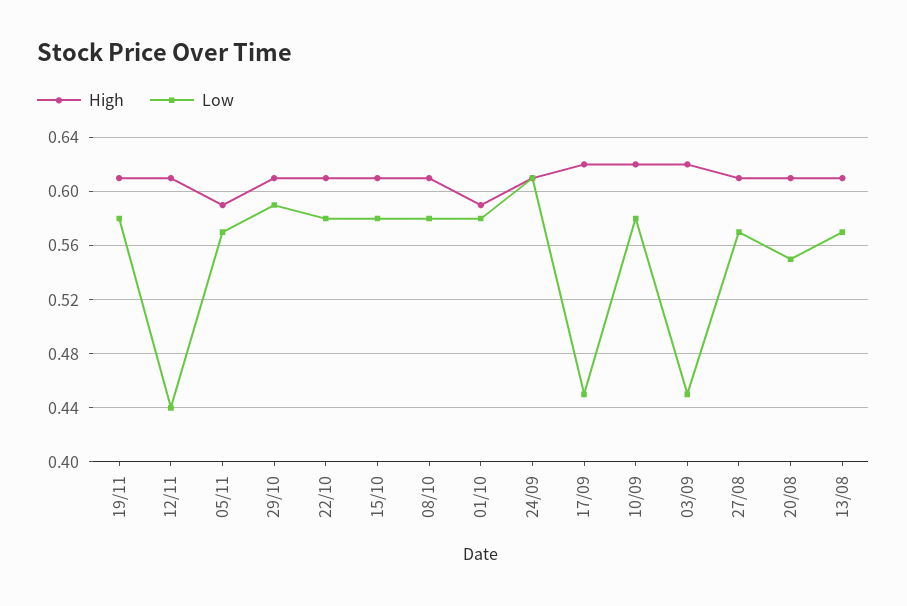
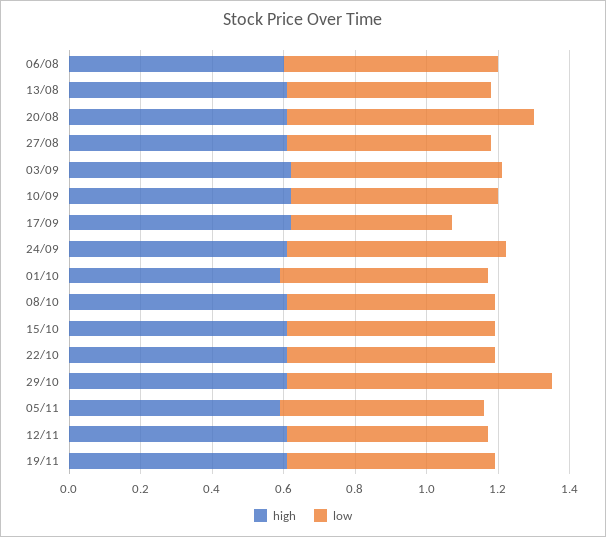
Low, 12/11: 0.44 -> 0.55
Low, 29/10: 0.59 -> 0.75
Low, 03/09: 0.45 -> 0.6
Low, 20/08: 0.55 -> 0.7
High, 06/08: none -> 0.6
Low, 06/08: none -> 0.6

